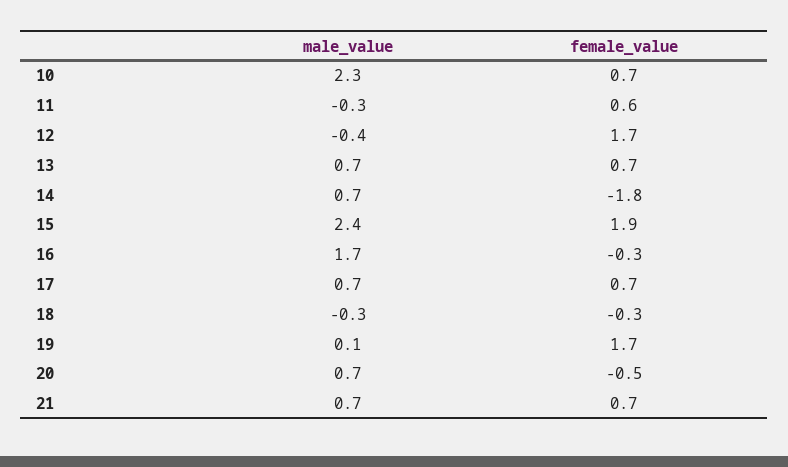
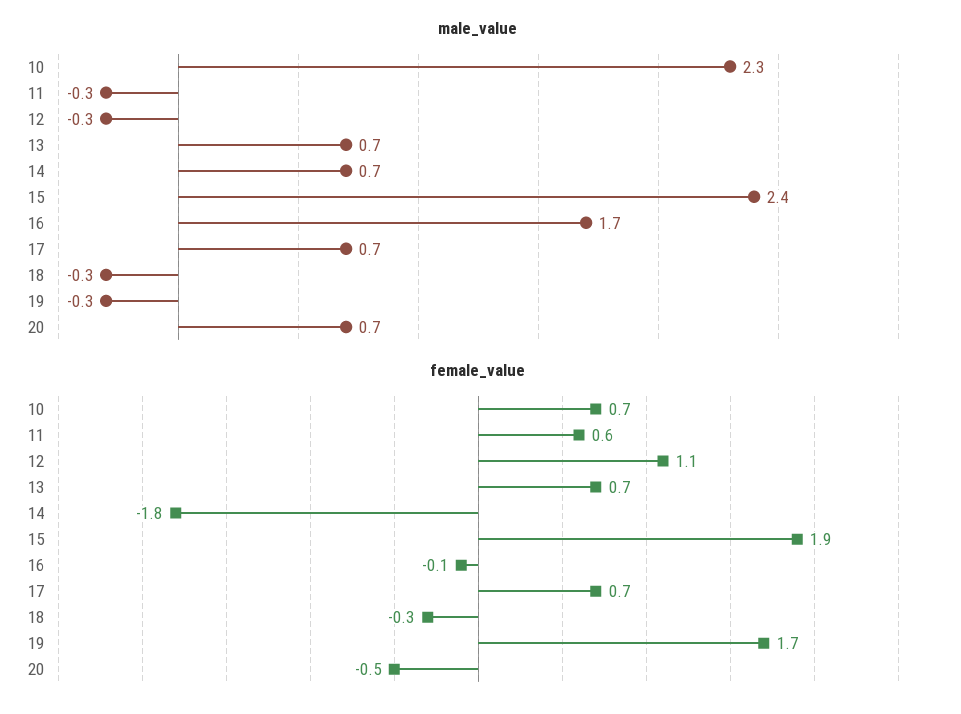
male_value, 12: -0.4 -> -0.3
female_value, 12: 1.7 -> 1.1
female_value, 16: -0.3 -> -0.1
male_value, 19: 0.1 -> -0.3
male_value, 21: 0.7 -> none
female_value, 21: 0.7 -> none

